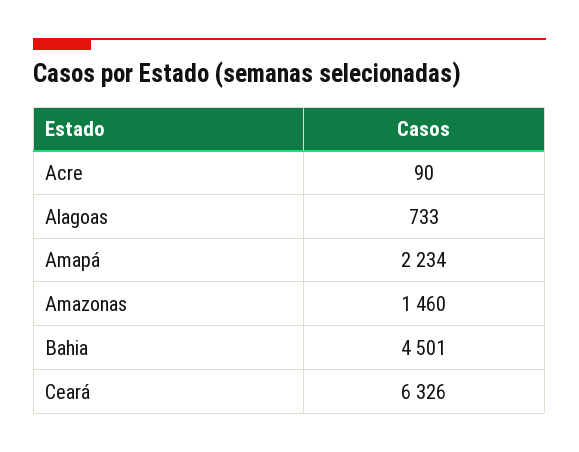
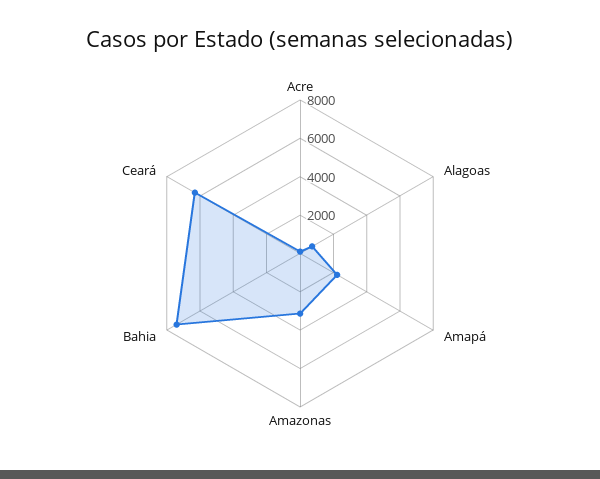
Amazonas: 1460 -> 3000
Bahia: 4501 -> 7500

